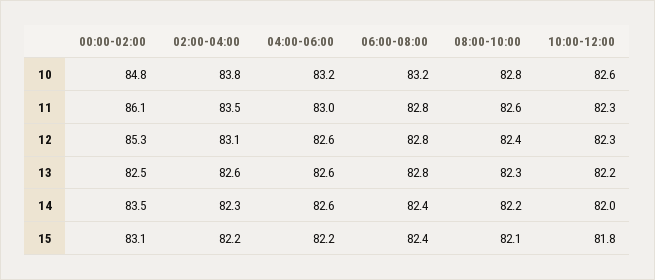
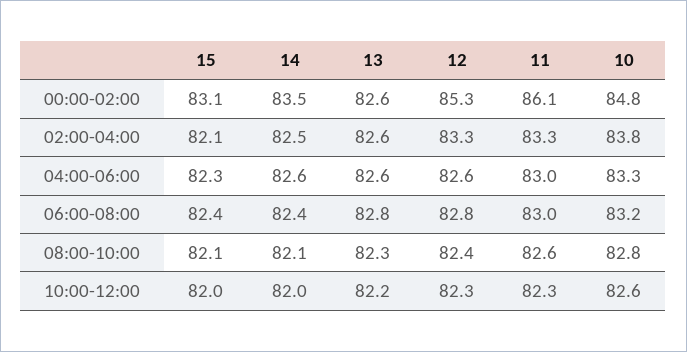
04:00-06:00, 10: 83.2 -> 83.3
02:00-04:00, 11: 83.5 -> 83.3
06:00-08:00, 11: 82.8 -> 83
02:00-04:00, 12: 83.1 -> 83.3
00:00-02:00, 13: 82.5 -> 82.6
02:00-04:00, 14: 82.3 -> 82.5
08:00-10:00, 14: 82.2 -> 82.1
02:00-04:00, 15: 82.2 -> 82.1
04:00-06:00, 15: 82.2 -> 82.3
10:00-12:00, 15: 81.8 -> 82

